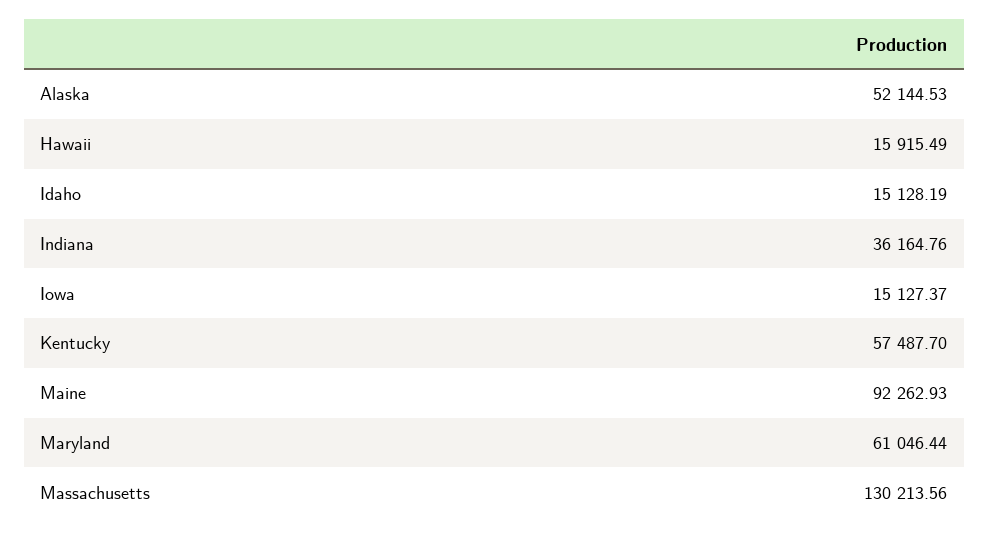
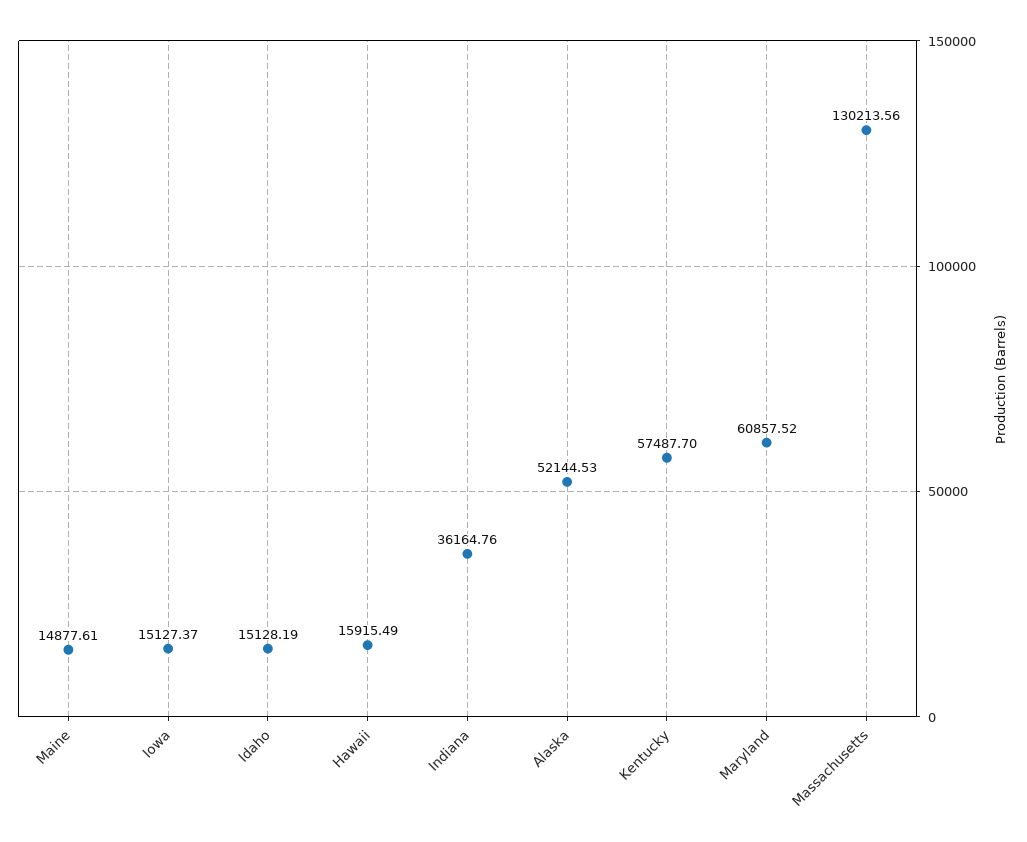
Maine: 92262.93 -> 14877.61
Maryland: 61046.44 -> 60857.52

